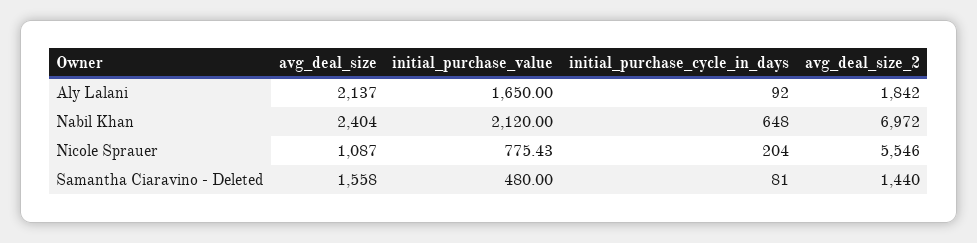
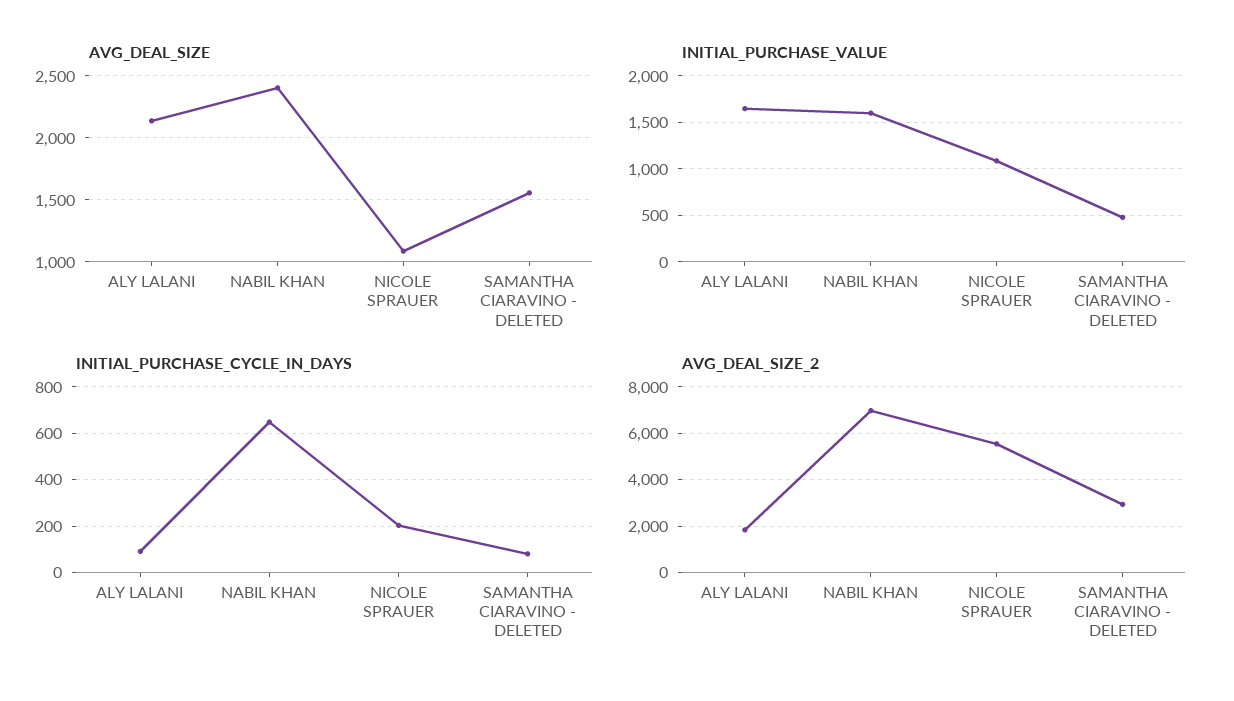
initial_purchase_value, Nabil Khan: 2120 -> 1600
initial_purchase_value, Nicole Sprauer: 775.43 -> 1100
avg_deal_size_2, Samantha Ciaravino - Deleted: 1440 -> 3000

